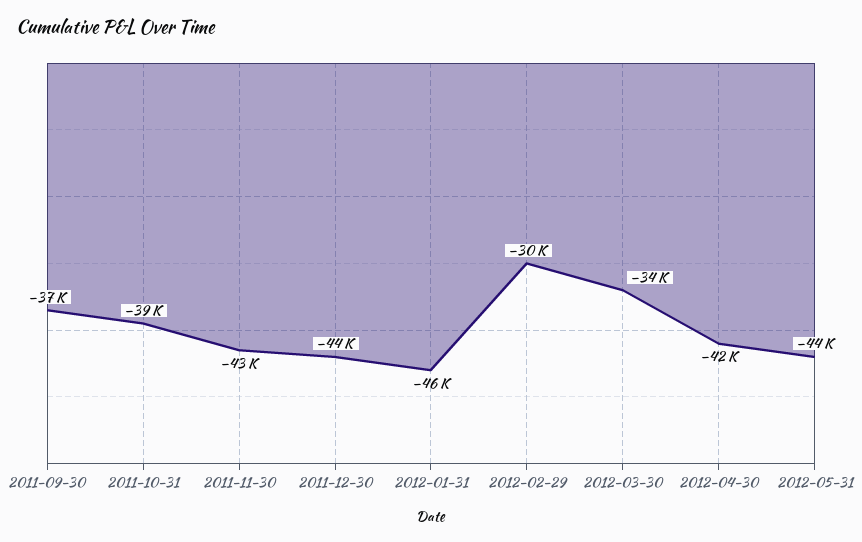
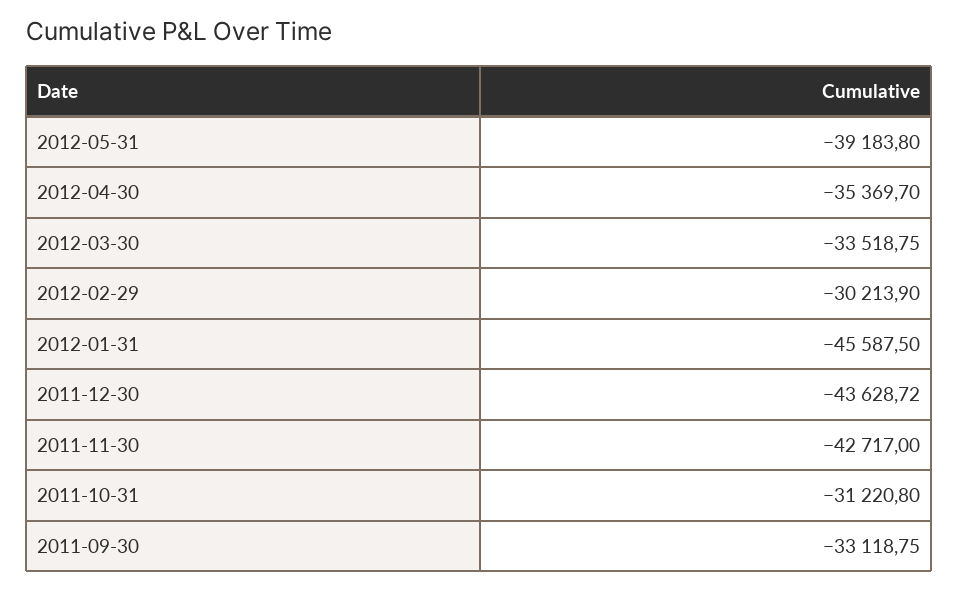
2011-09-30: -37000 -> -33118.75
2011-10-31: -39000 -> -31220.8
2012-04-30: -42000 -> -35369.7
2012-05-31: -44000 -> -39183.8

